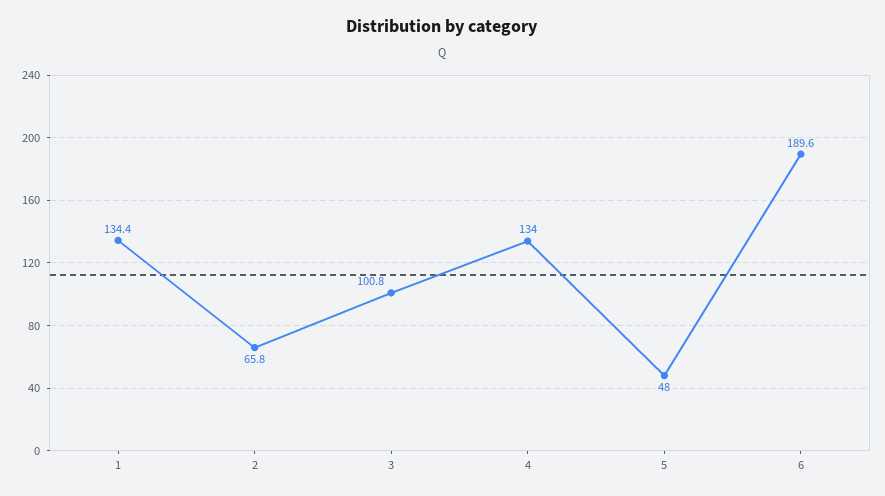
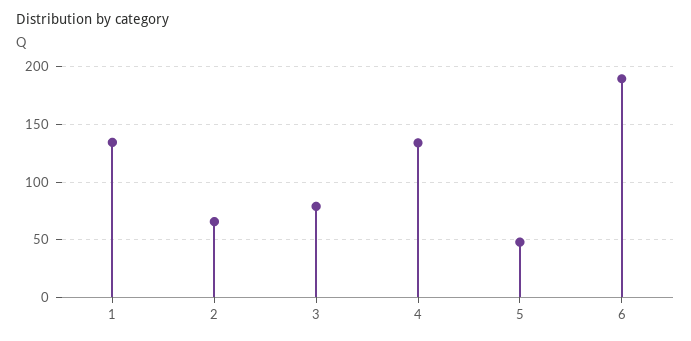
3: 100.8 -> 80

